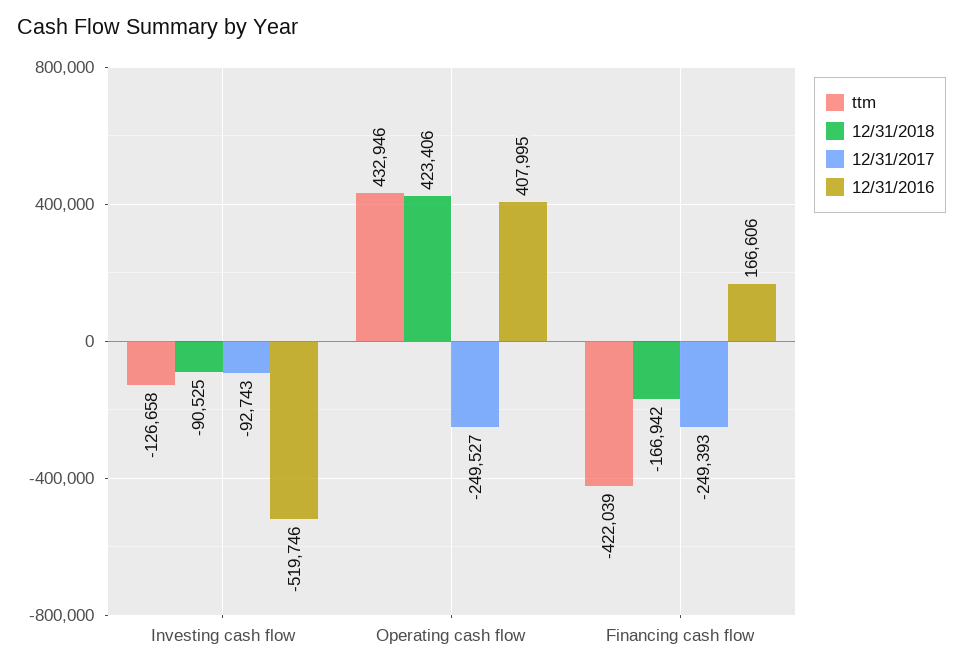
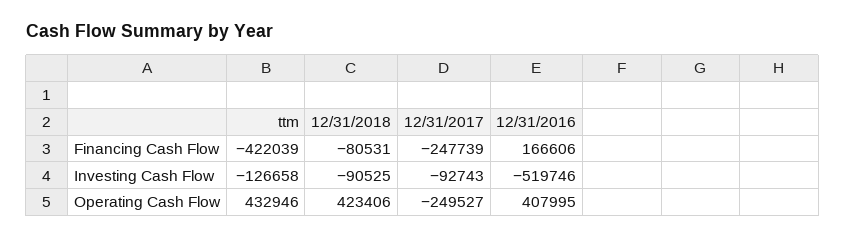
12/31/2018, Financing cash flow: -166942 -> -80531
12/31/2017, Financing cash flow: -249393 -> -247739

